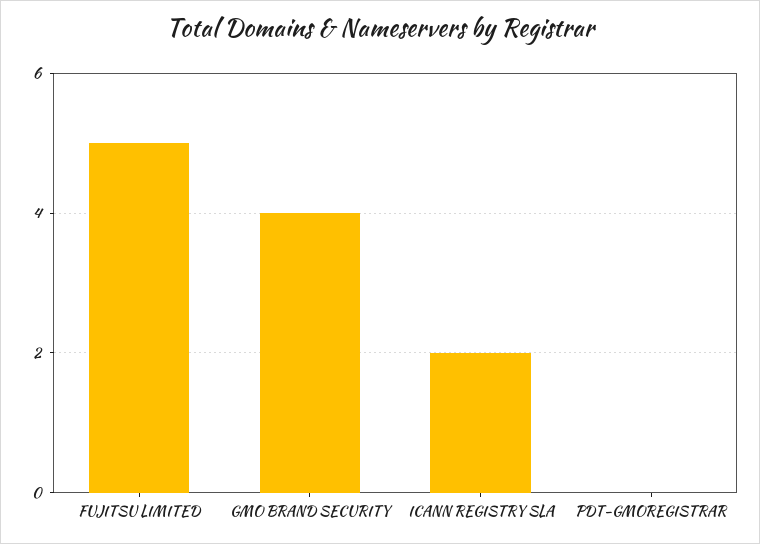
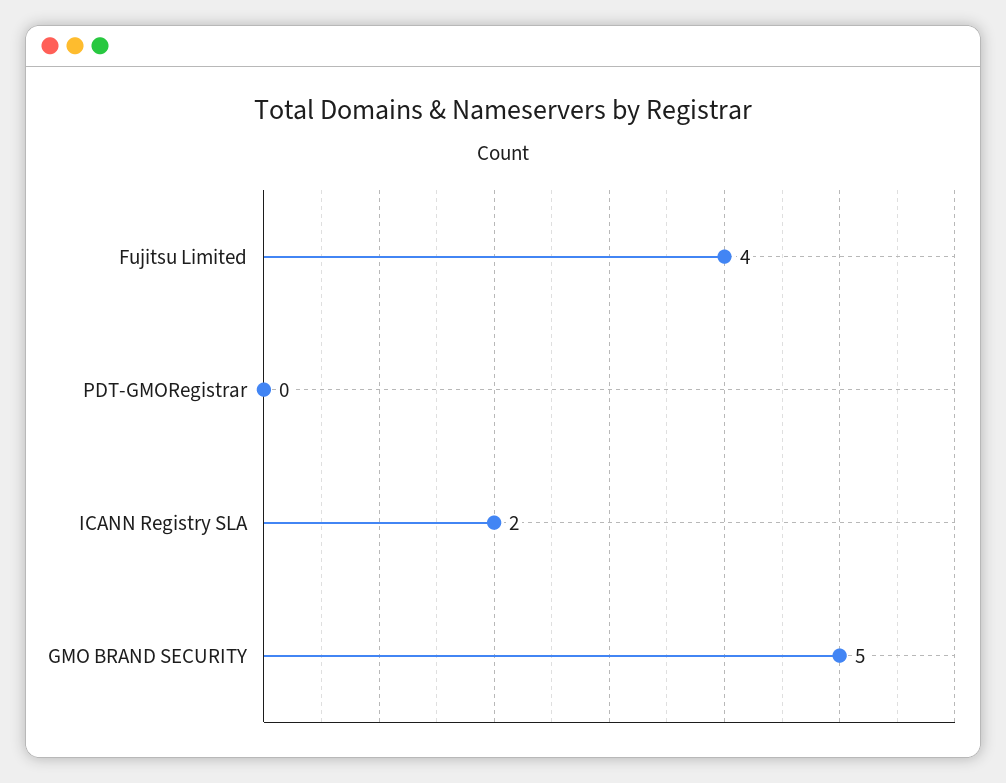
FUJITSU LIMITED: 5 -> 4
GMO BRAND SECURITY: 4 -> 5

